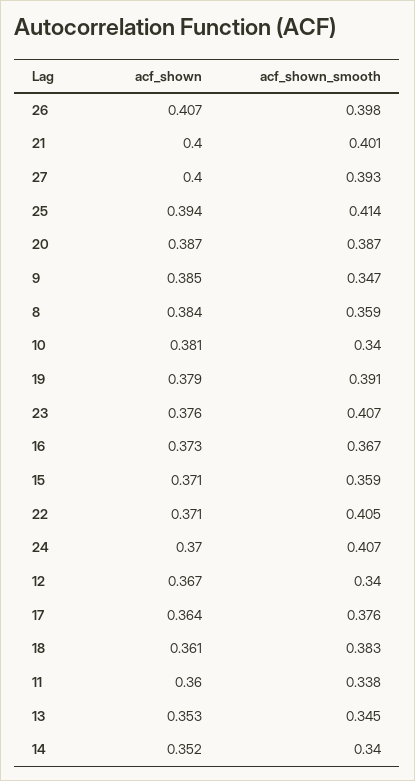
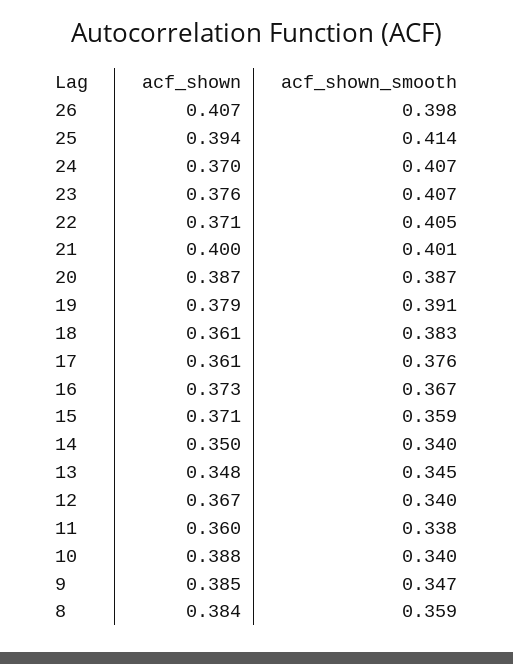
acf_shown, 27: 0.4 -> none
acf_shown_smooth, 27: 0.393 -> none
acf_shown, 10: 0.381 -> 0.388
acf_shown, 17: 0.364 -> 0.361
acf_shown, 13: 0.353 -> 0.348
acf_shown, 14: 0.352 -> 0.35

